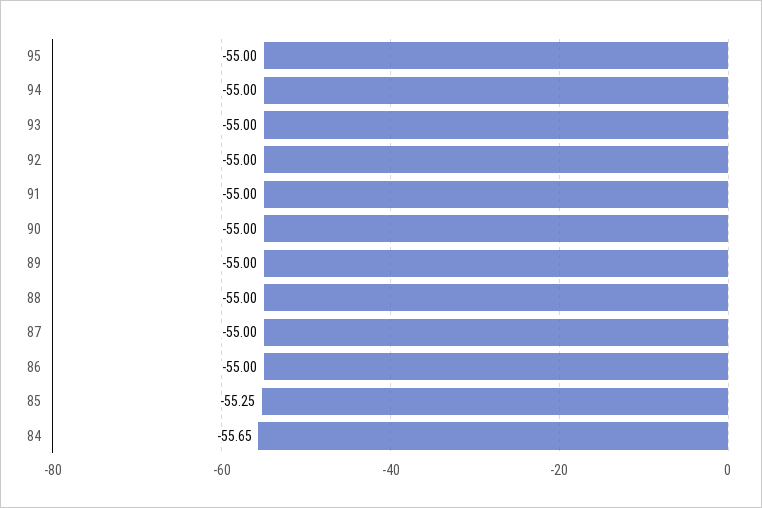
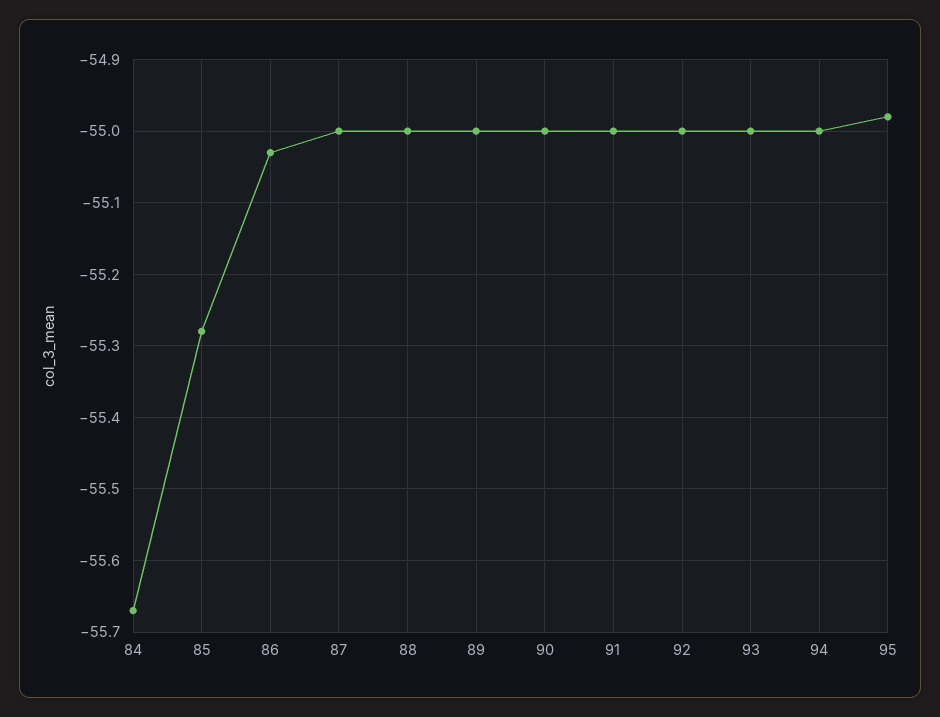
95: -55 -> -54.98
86: -55 -> -55.03
85: -55.25 -> -55.28
84: -55.65 -> -55.67

